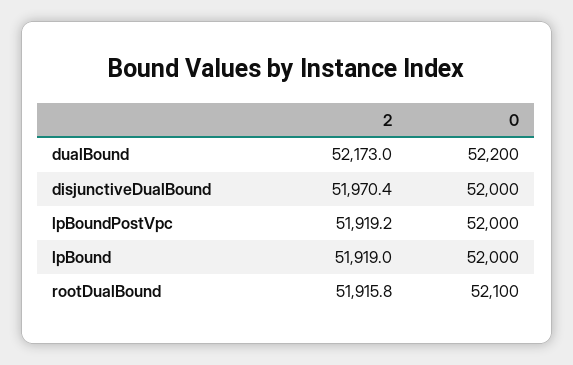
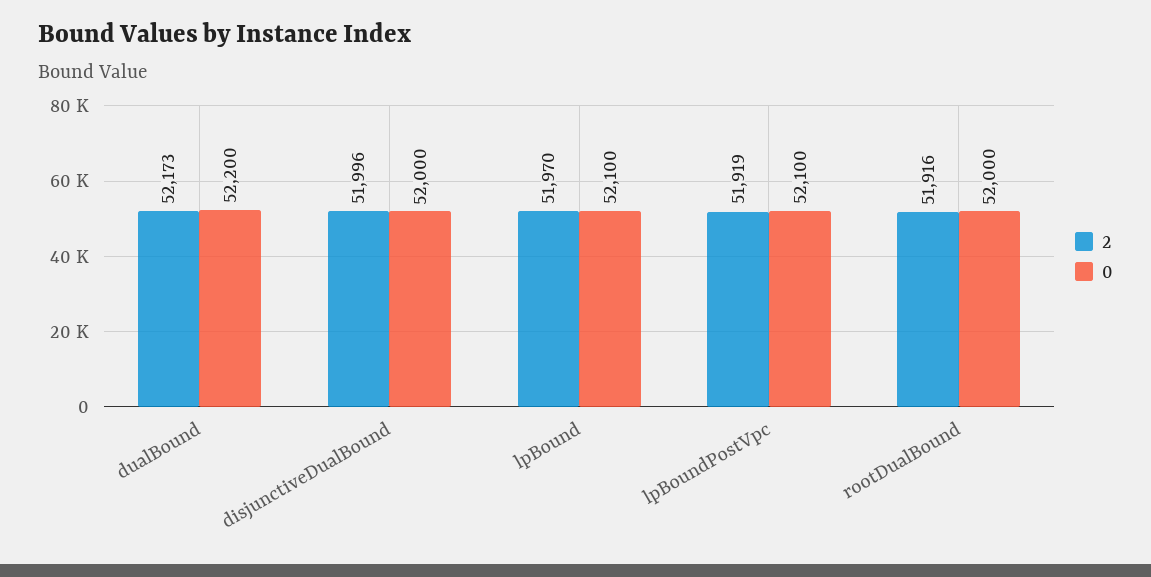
2, disjunctiveDualBound: 51970.4 -> 51996
0, lpBoundPostVpc: 52000 -> 52100
2, lpBound: 51919 -> 51970
0, lpBound: 52000 -> 52100
0, rootDualBound: 52100 -> 52000

